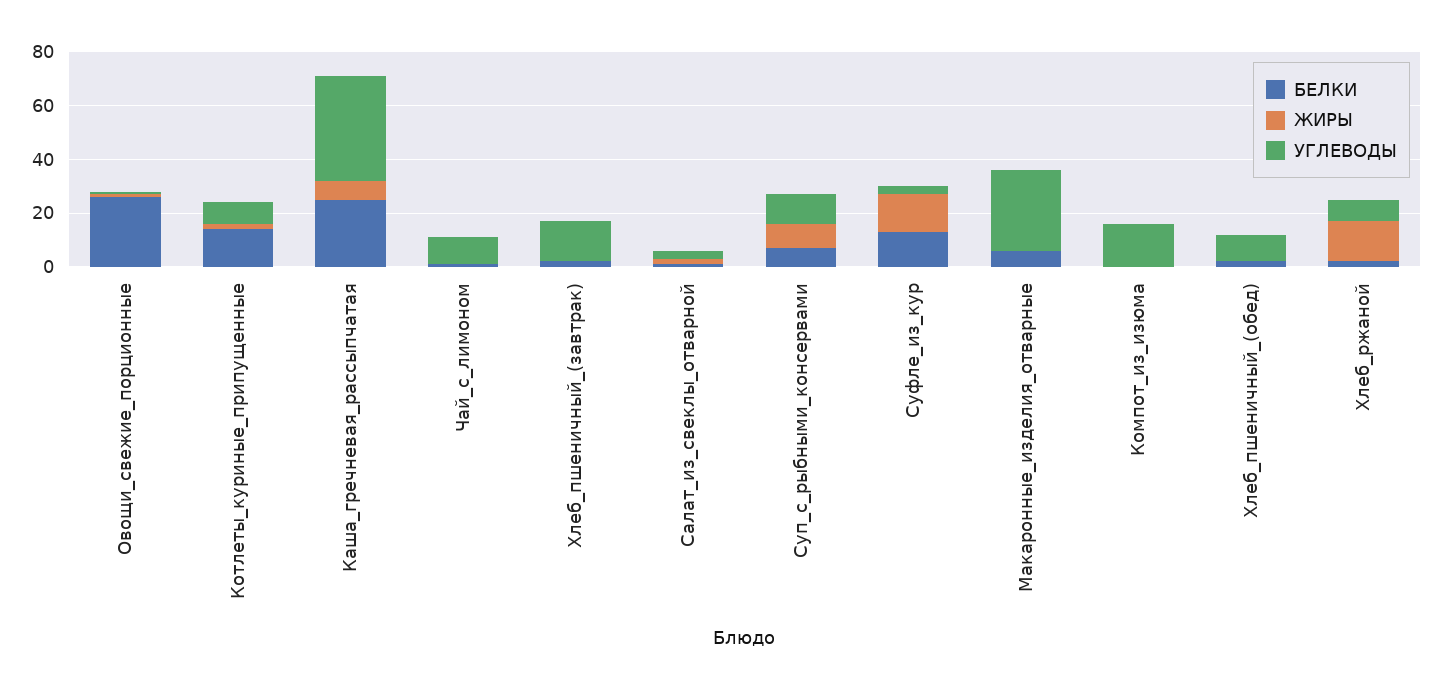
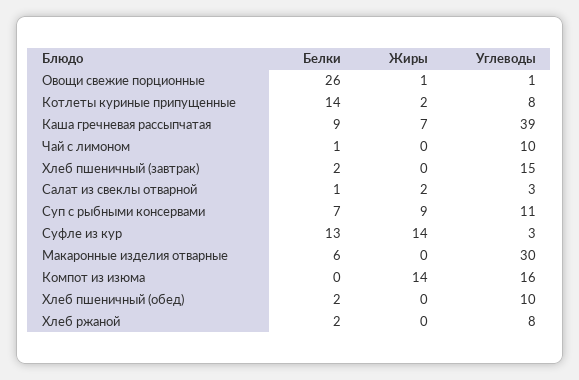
БЕЛКИ, Каша_гречневая_рассыпчатая: 25 -> 9
ЖИРЫ, Компот_из_изюма: 0 -> 14
ЖИРЫ, Хлеб_ржаной: 15 -> 0

